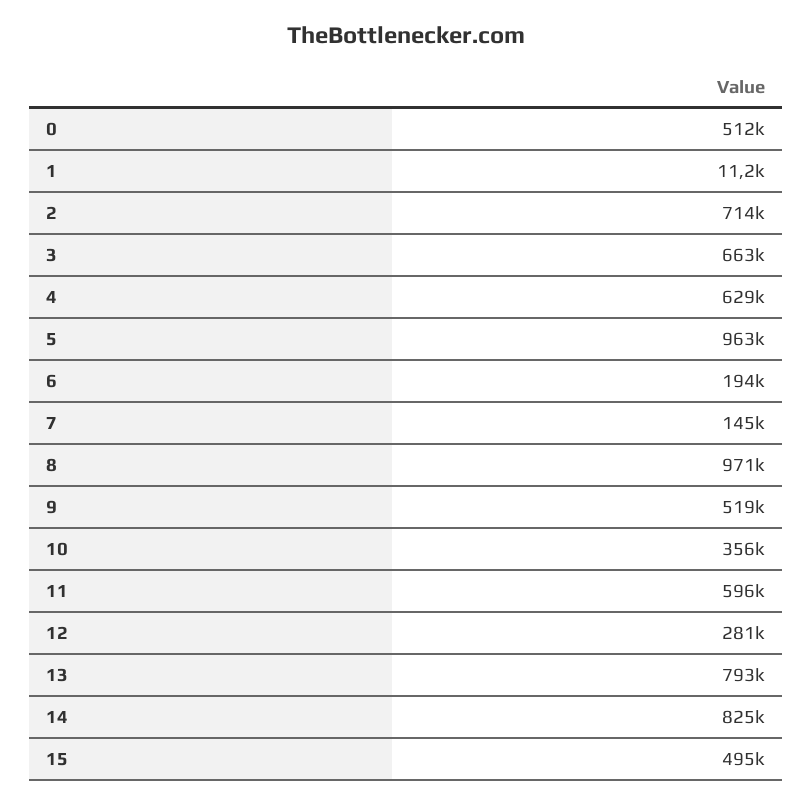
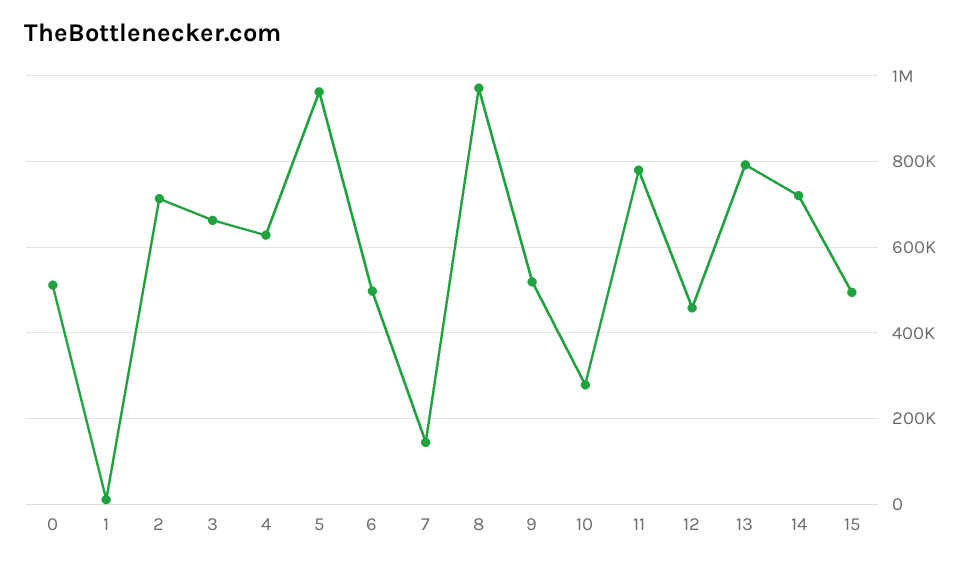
6: 194000 -> 500000
10: 356000 -> 280000
11: 596000 -> 780000
12: 281000 -> 460000
14: 825000 -> 720000

